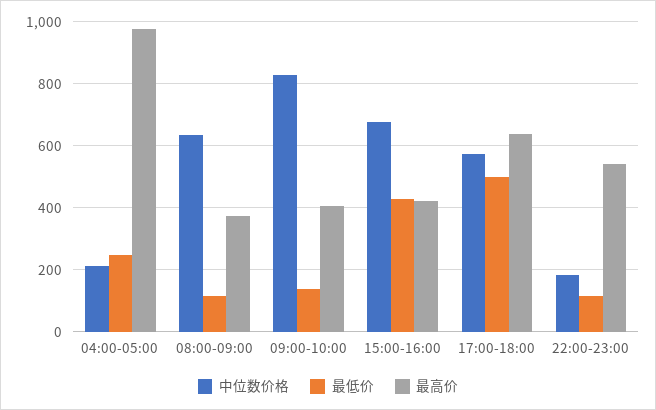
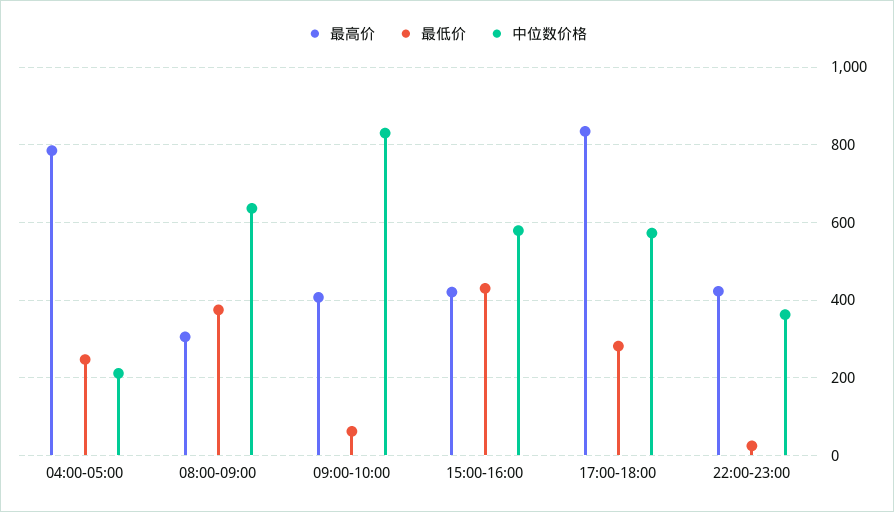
最高价, 04:00-05:00: 980 -> 780
最低价, 08:00-09:00: 120 -> 380
最高价, 08:00-09:00: 380 -> 300
最低价, 09:00-10:00: 140 -> 60
中位数价格, 15:00-16:00: 680 -> 580
最低价, 17:00-18:00: 500 -> 280
最高价, 17:00-18:00: 640 -> 840
中位数价格, 22:00-23:00: 180 -> 360
最低价, 22:00-23:00: 120 -> 20
最高价, 22:00-23:00: 540 -> 420

